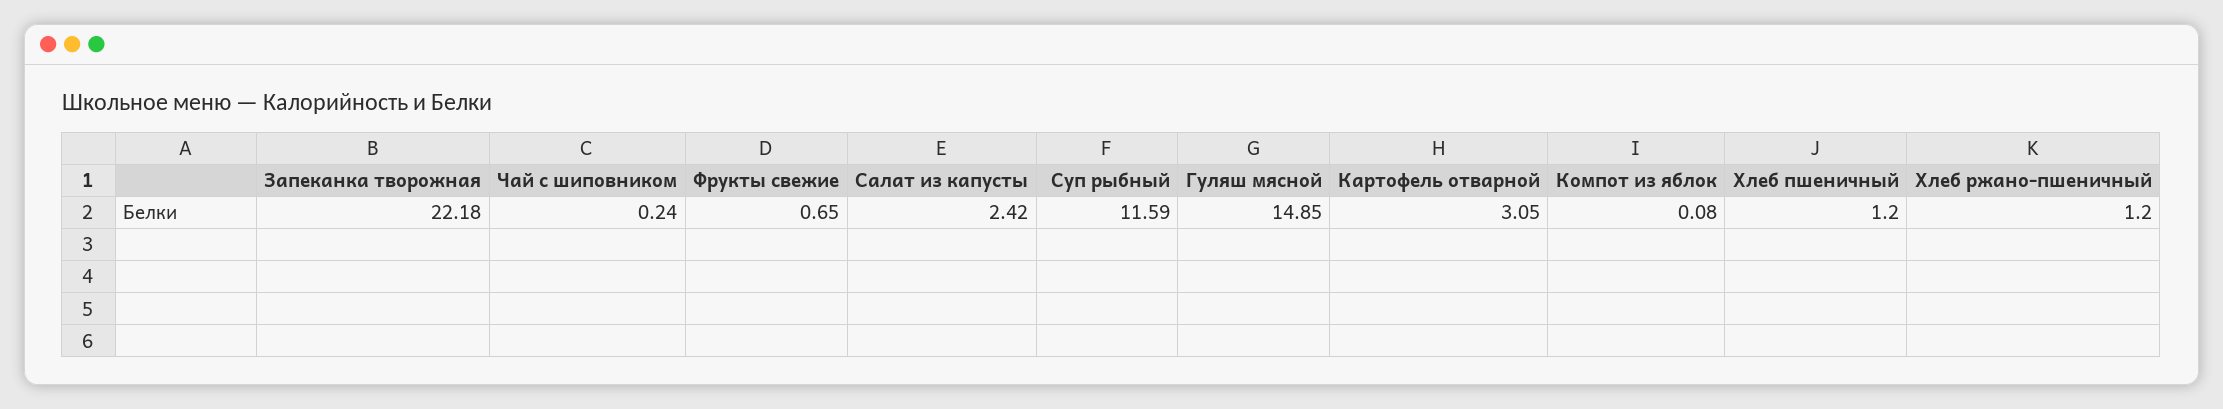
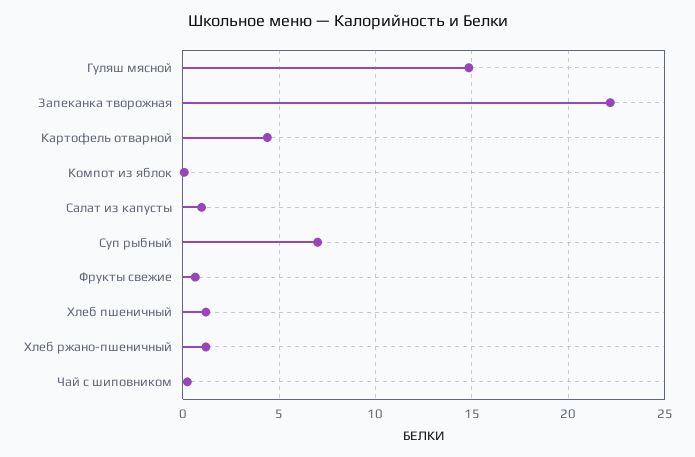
Салат из капусты: 2.42 -> 1
Суп рыбный: 11.59 -> 7
Картофель отварной: 3.05 -> 4.5

